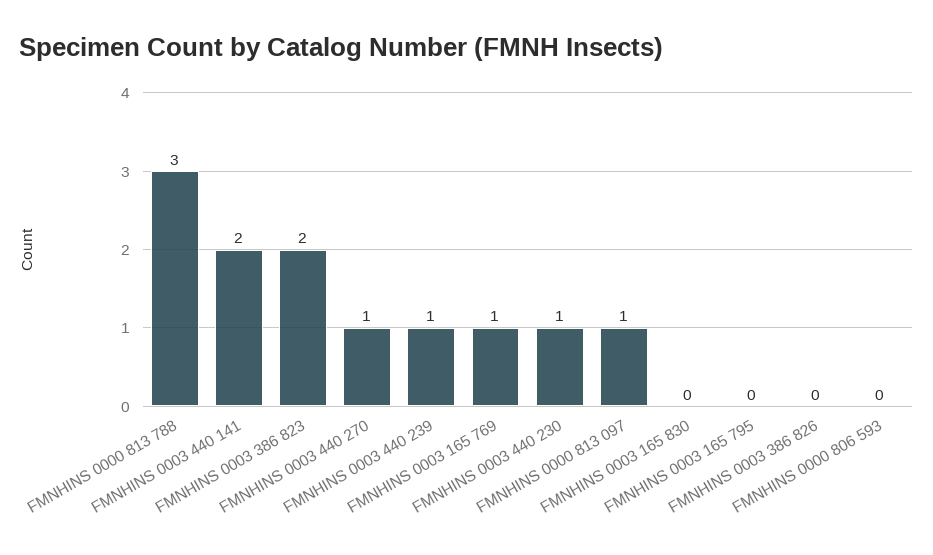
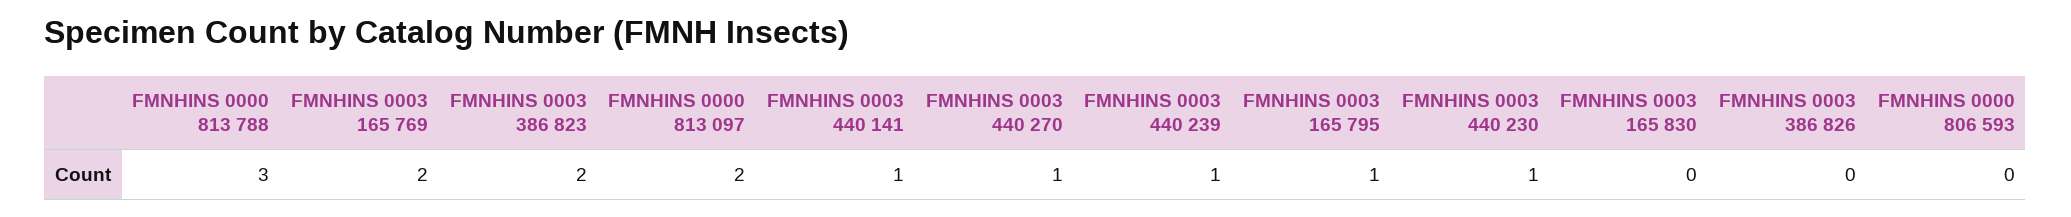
FMNHINS 0003 440 141: 2 -> 1
FMNHINS 0003 165 769: 1 -> 2
FMNHINS 0000 813 097: 1 -> 2
FMNHINS 0003 165 795: 0 -> 1

